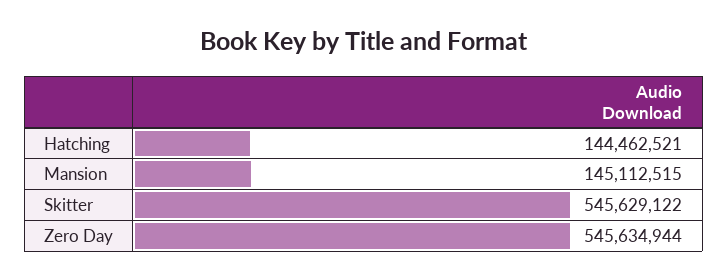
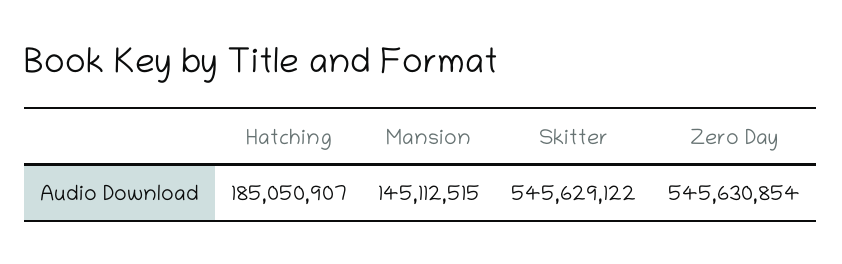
Hatching: 144462521 -> 185050907
Zero Day: 545634944 -> 545630854

